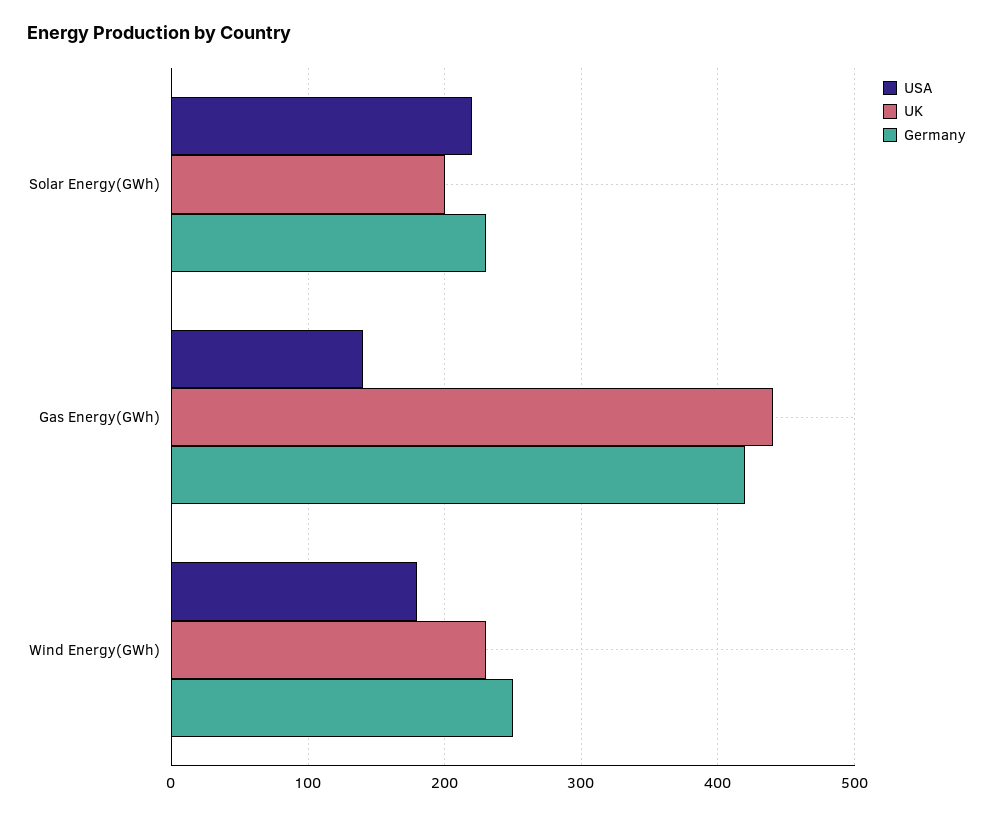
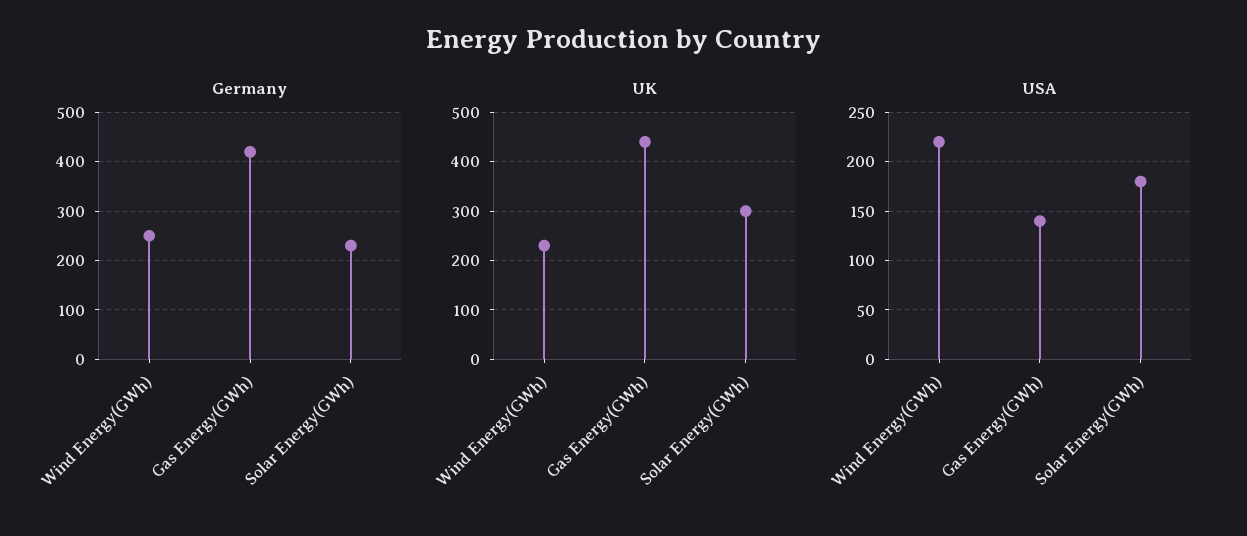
USA, Solar Energy(GWh): 220 -> 180
UK, Solar Energy(GWh): 200 -> 300
USA, Wind Energy(GWh): 180 -> 220

